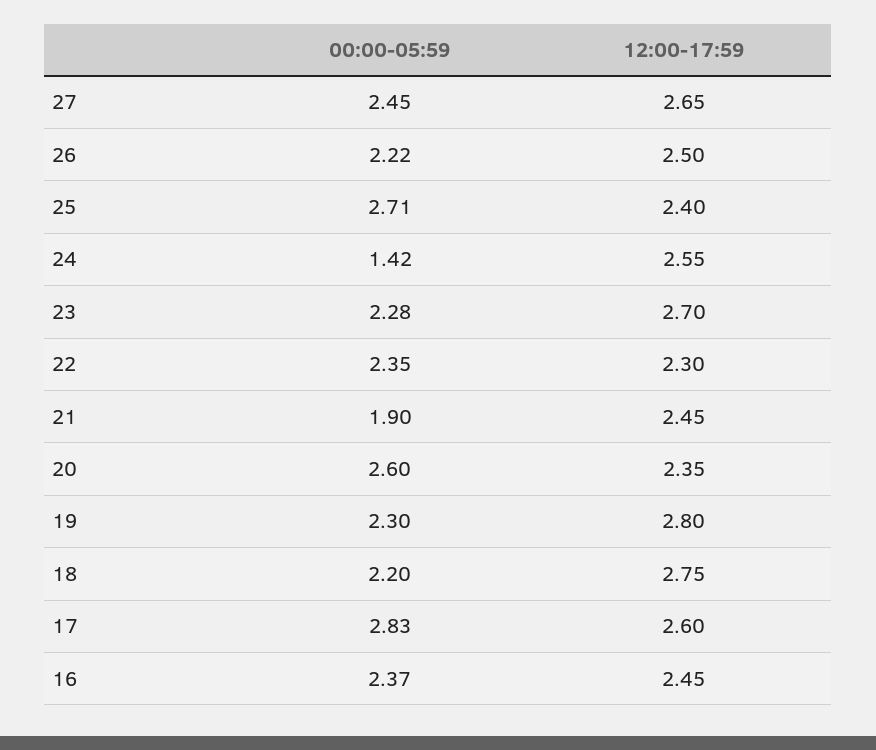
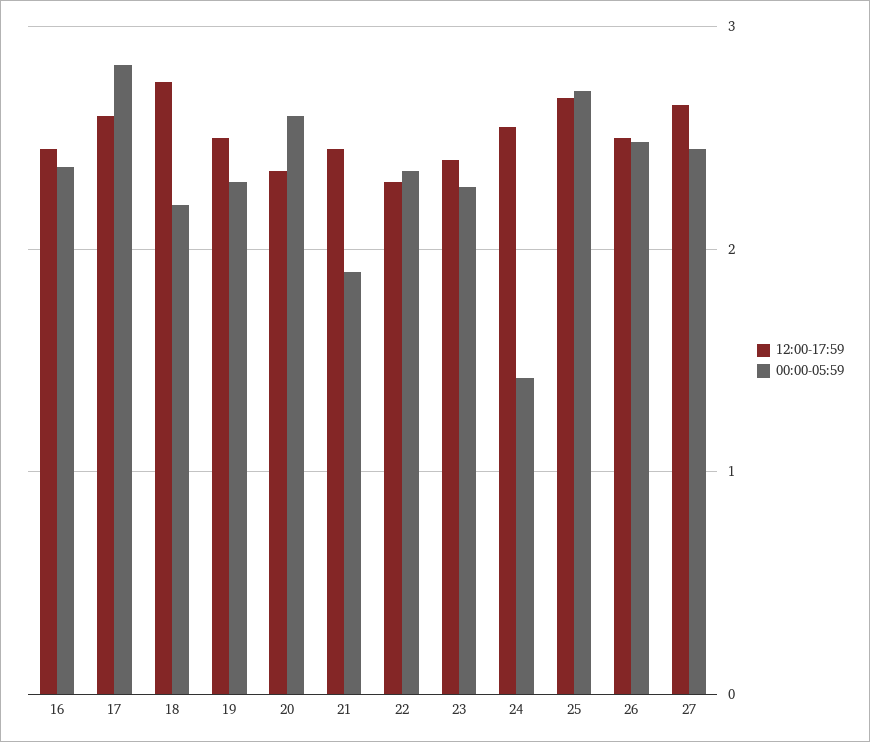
00:00-05:59, 26: 2.22 -> 2.5
12:00-17:59, 25: 2.4 -> 2.7
12:00-17:59, 23: 2.7 -> 2.4
12:00-17:59, 19: 2.8 -> 2.5

